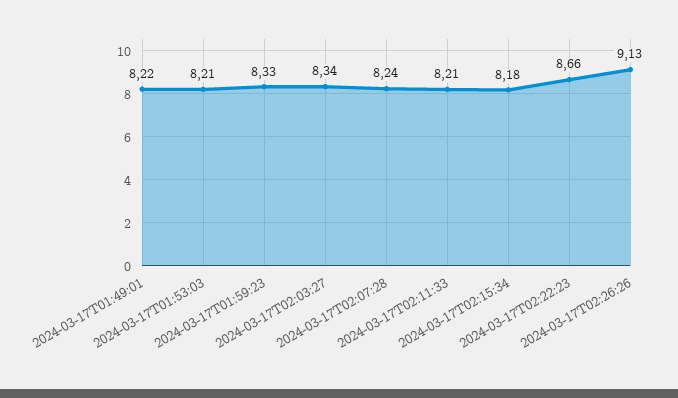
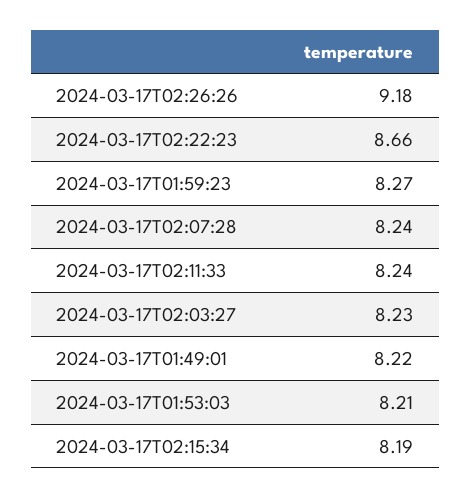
2024-03-17T01:59:23: 8.33 -> 8.27
2024-03-17T02:03:27: 8.34 -> 8.23
2024-03-17T02:11:33: 8.21 -> 8.24
2024-03-17T02:15:34: 8.18 -> 8.19
2024-03-17T02:26:26: 9.13 -> 9.18

